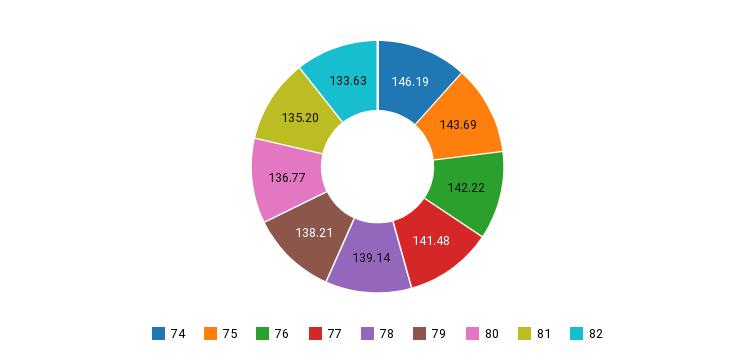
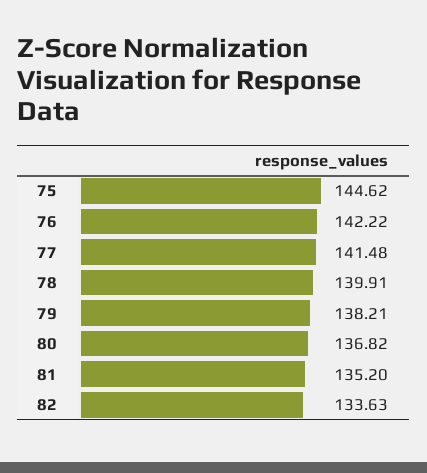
74: 146.19 -> none
75: 143.69 -> 144.62
78: 139.14 -> 139.91
80: 136.77 -> 136.82

